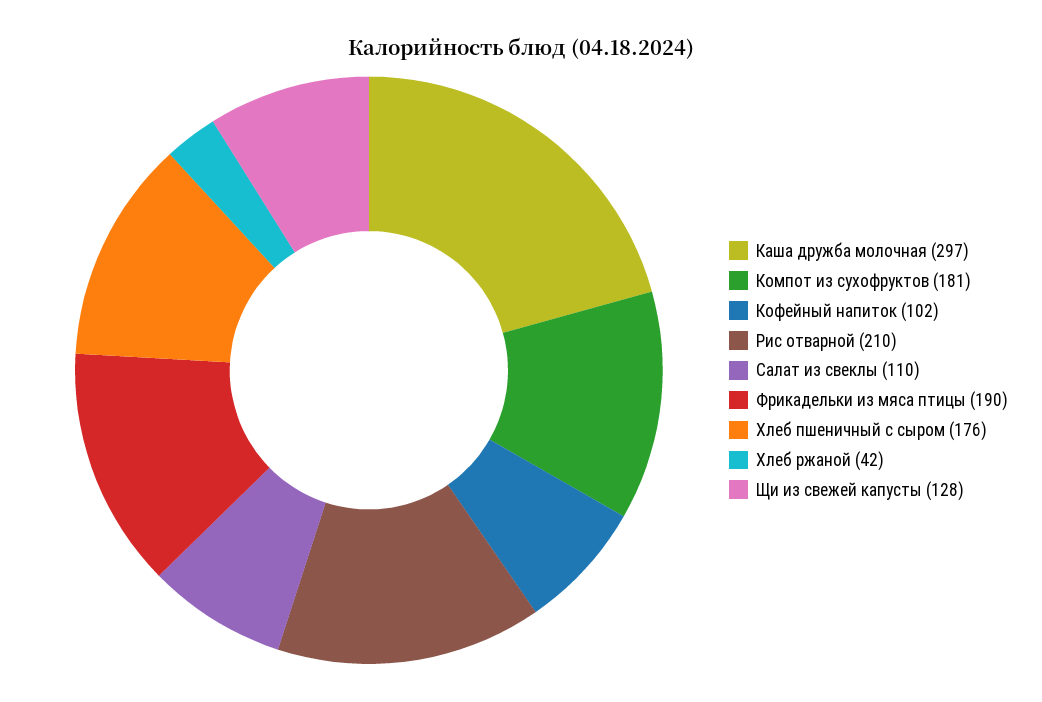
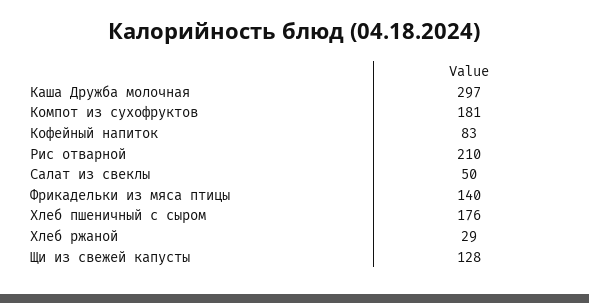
Кофейный напиток: 102 -> 83
Салат из свеклы: 110 -> 50
Фрикадельки из мяса птицы: 190 -> 140
Хлеб ржаной: 42 -> 29

